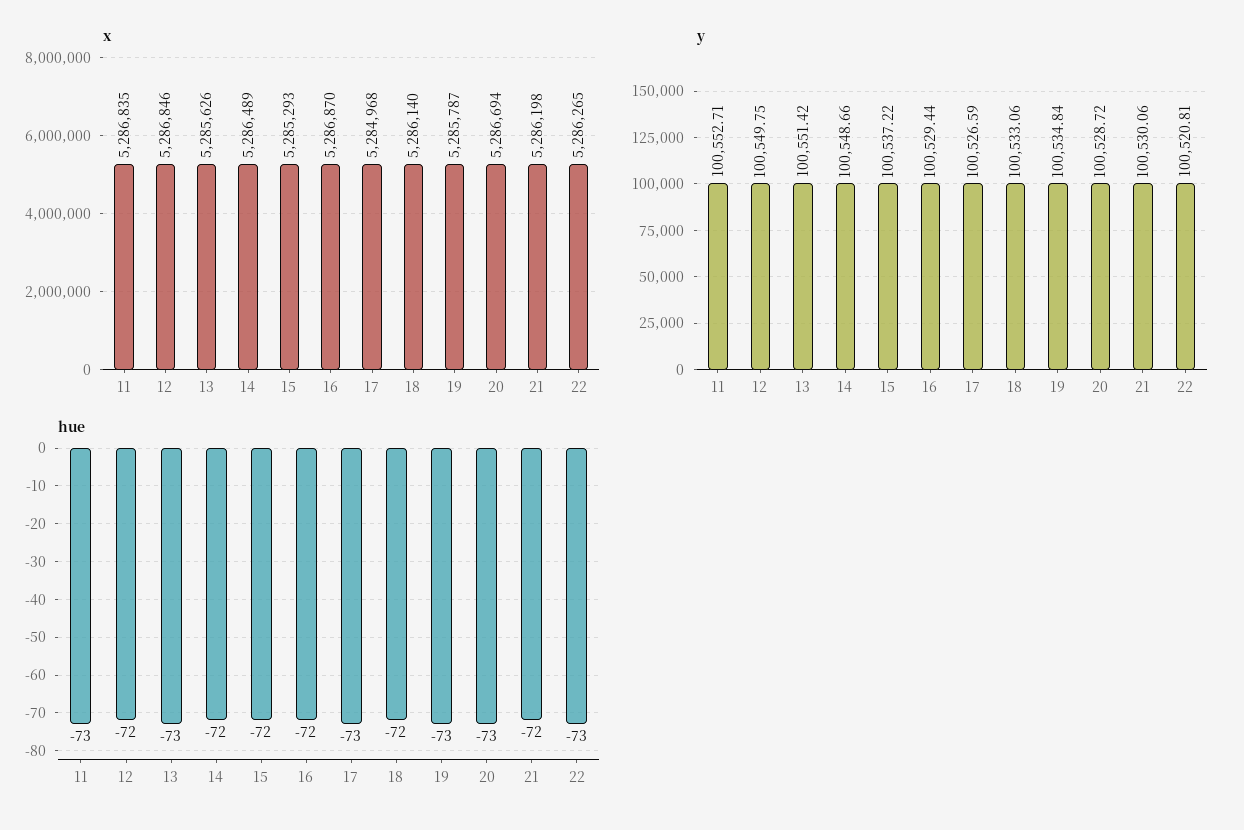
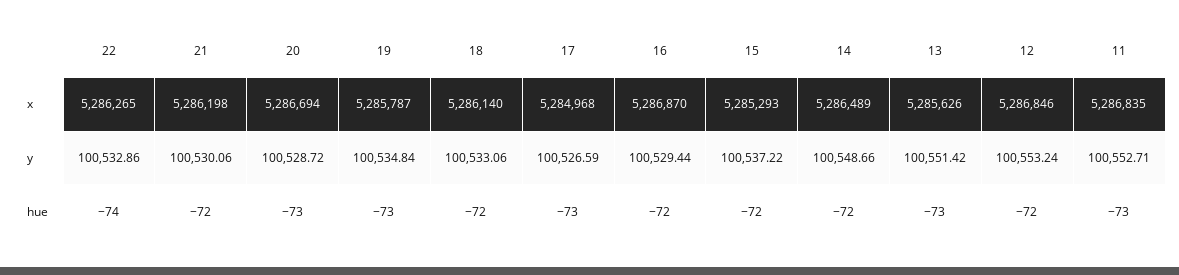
y, 12: 100549.75 -> 100553.24
y, 22: 100520.81 -> 100532.86
hue, 22: -73 -> -74

